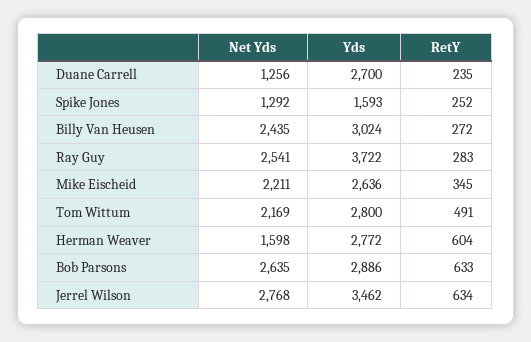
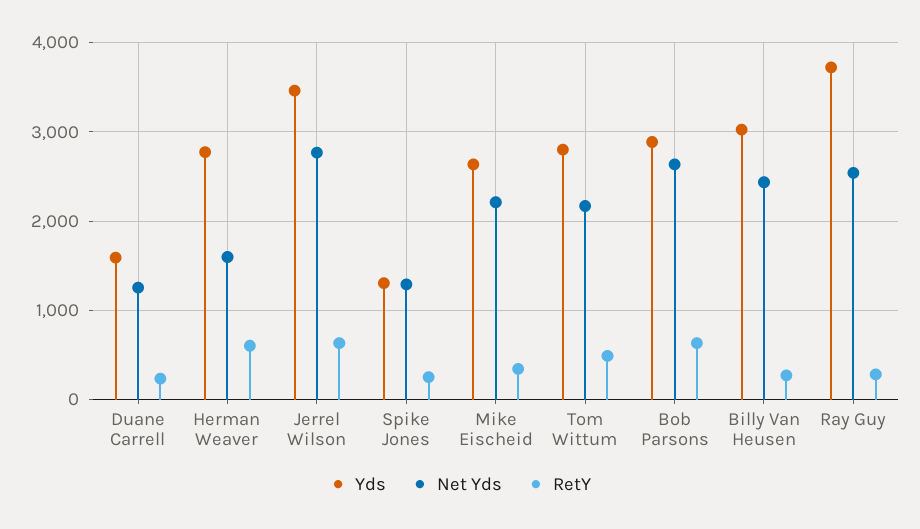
Yds, Duane Carrell: 2700 -> 1600
Yds, Spike Jones: 1593 -> 1300

